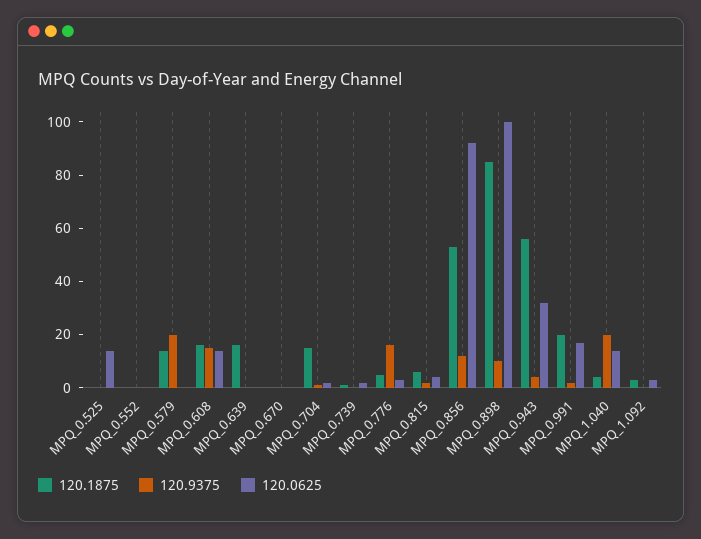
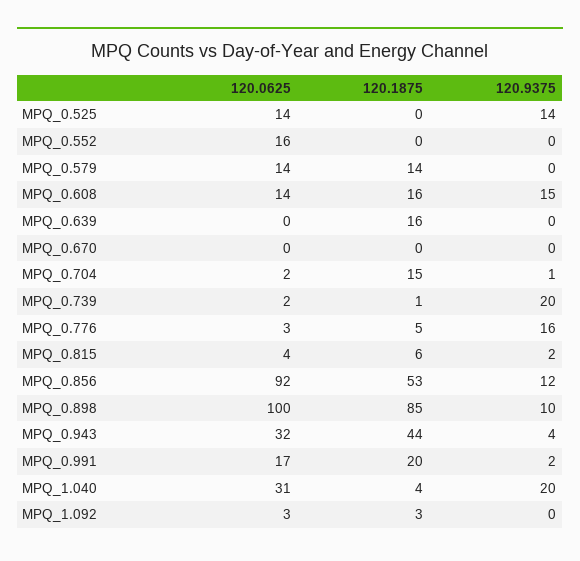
120.9375, MPQ_0.525: 0 -> 14
120.0625, MPQ_0.552: 0 -> 16
120.9375, MPQ_0.579: 20 -> 0
120.0625, MPQ_0.579: 0 -> 14
120.9375, MPQ_0.739: 0 -> 20
120.1875, MPQ_0.943: 55 -> 44
120.0625, MPQ_1.040: 15 -> 31

